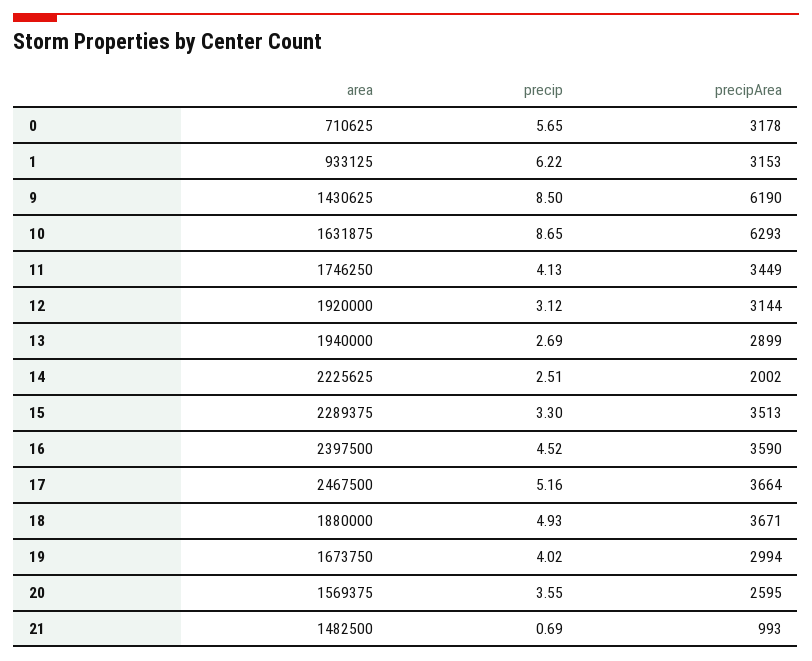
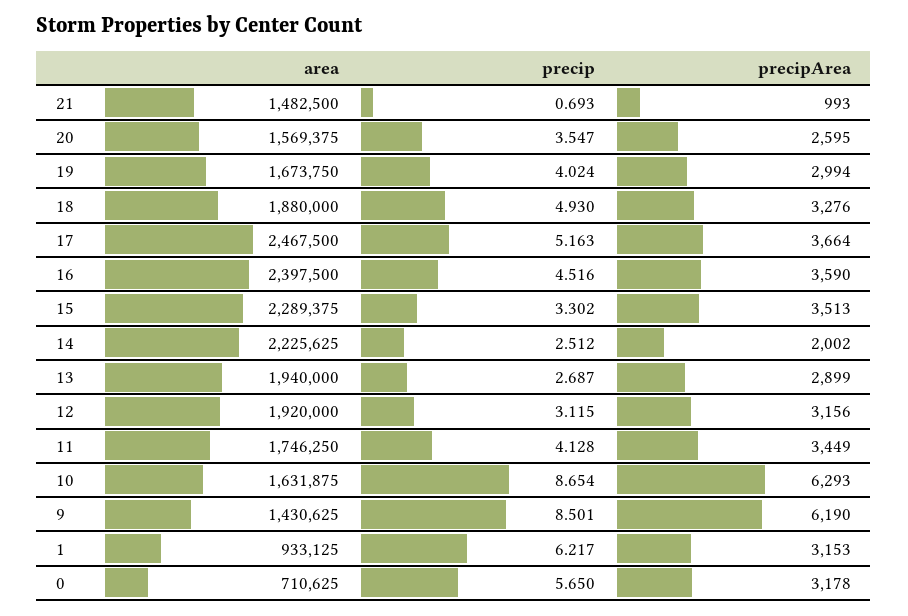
precipArea, 12: 3144 -> 3156
precipArea, 18: 3671 -> 3276

